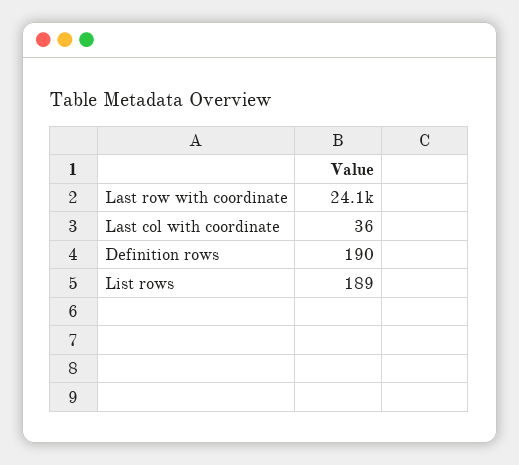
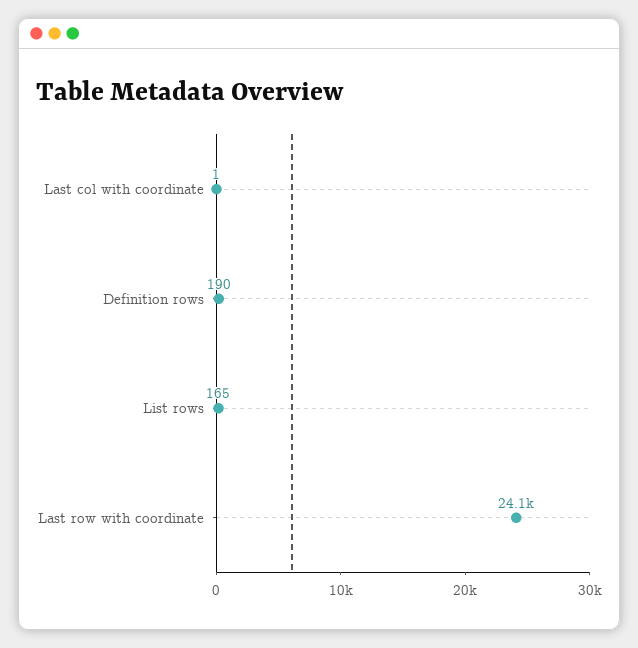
Last col with coordinate: 36 -> 1
List rows: 189 -> 165

